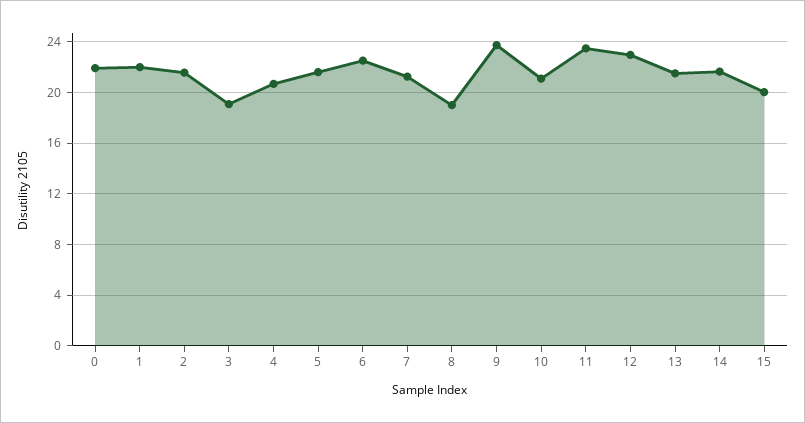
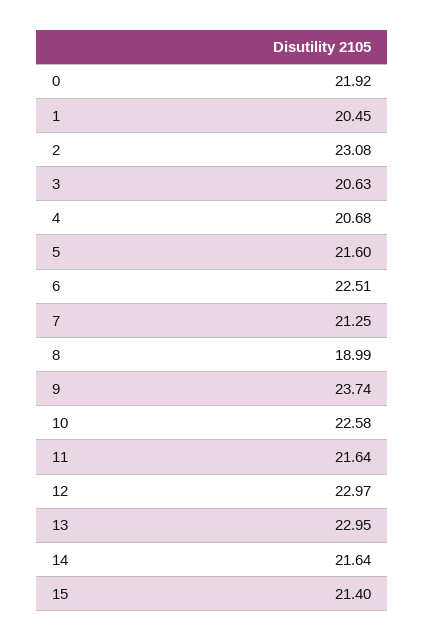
1: 22 -> 20.45
2: 21.5 -> 23.08
3: 19 -> 20.63
10: 21 -> 22.58
11: 23.5 -> 21.64
13: 21.5 -> 22.95
15: 20 -> 21.4

